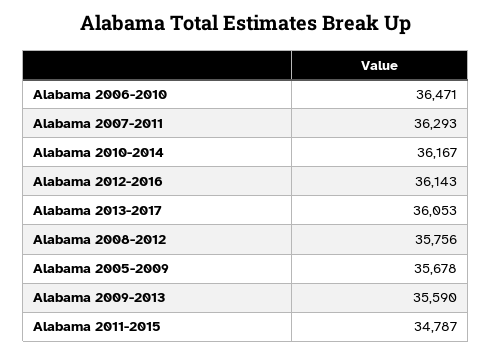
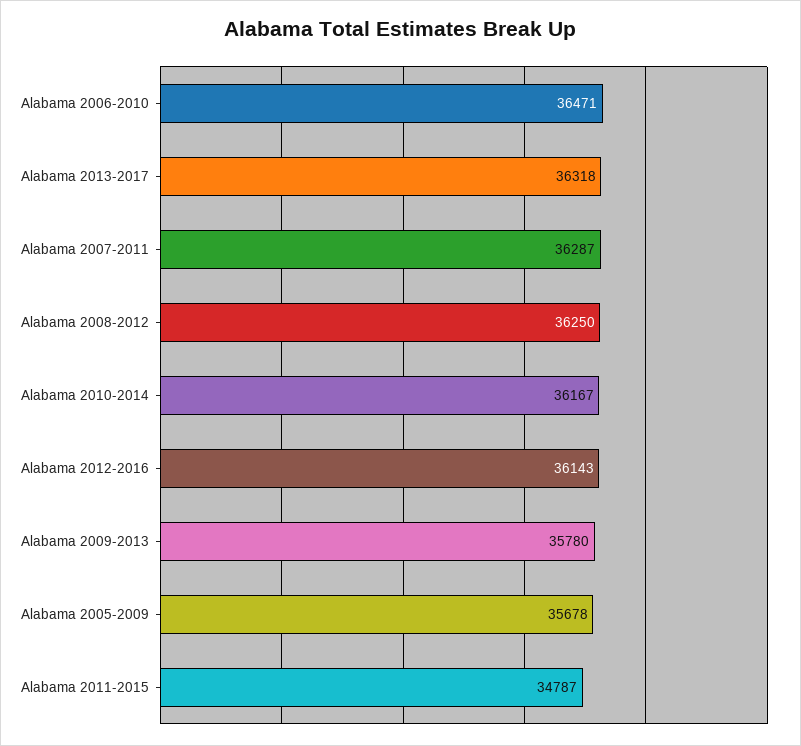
Alabama 2007-2011: 36293 -> 36287
Alabama 2013-2017: 36053 -> 36318
Alabama 2008-2012: 35756 -> 36250
Alabama 2009-2013: 35590 -> 35780

